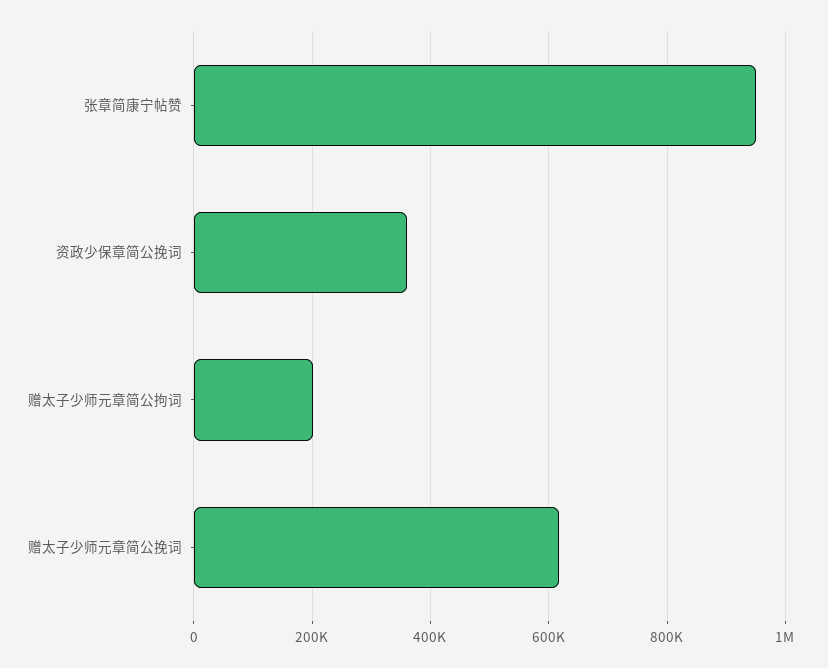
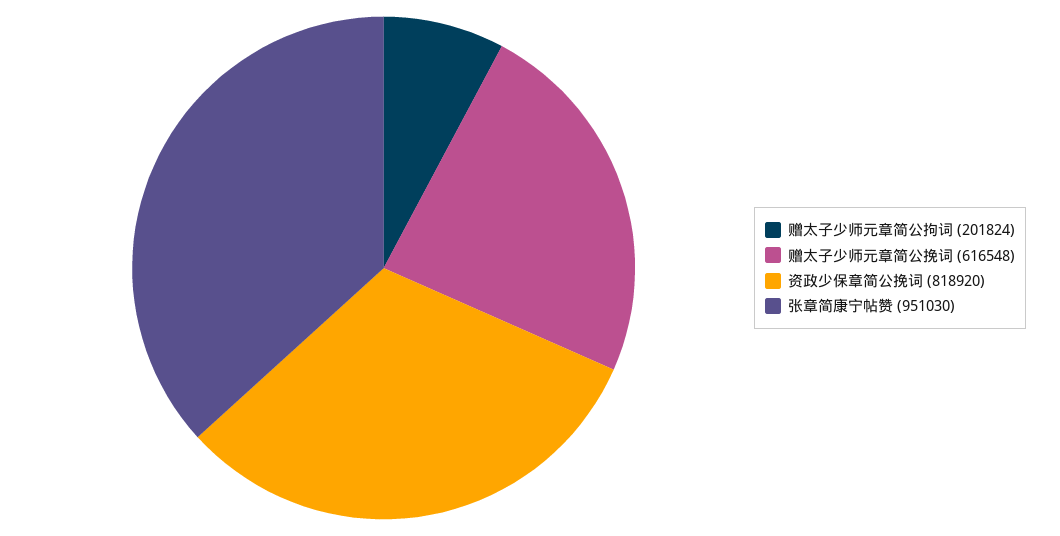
资政少保章简公挽词: 360000 -> 818920

